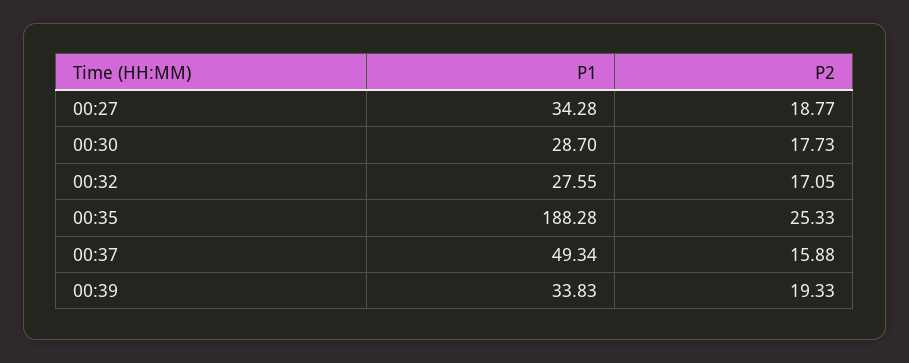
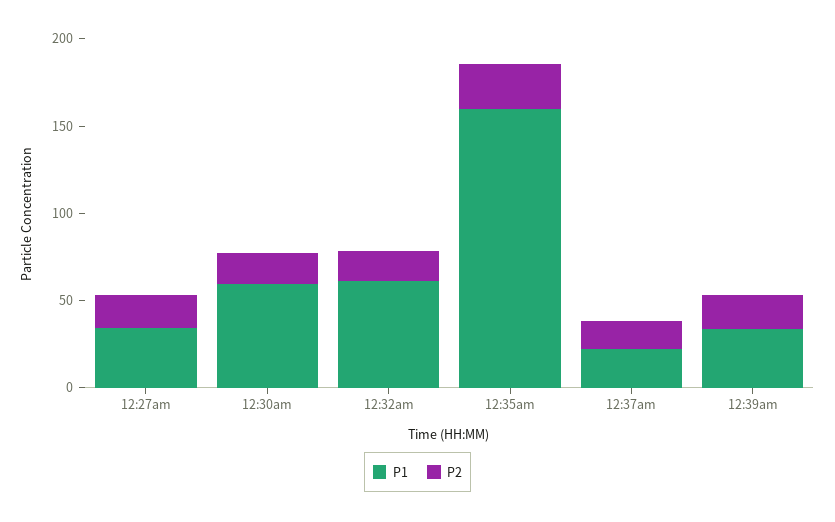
P1, 00:30: 28.7 -> 60
P1, 00:32: 27.55 -> 60
P1, 00:35: 188.28 -> 160
P1, 00:37: 49.34 -> 20

